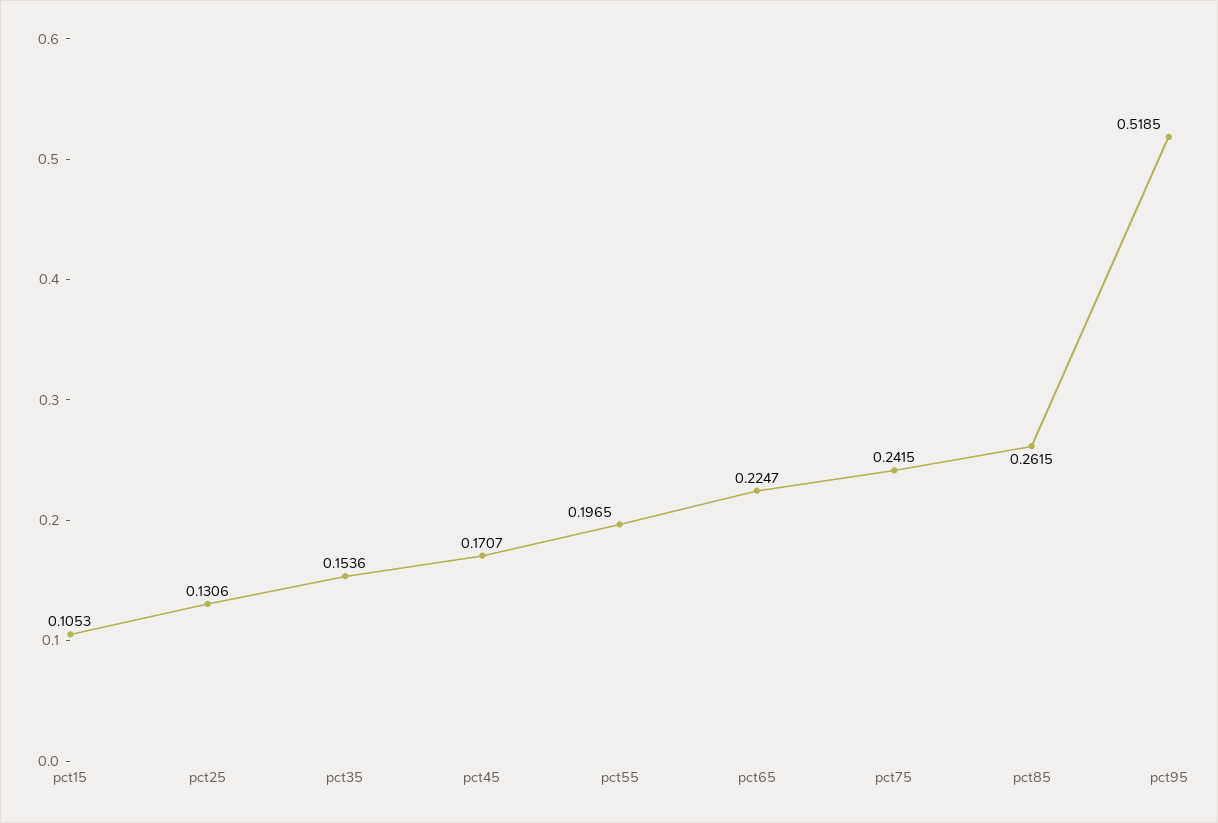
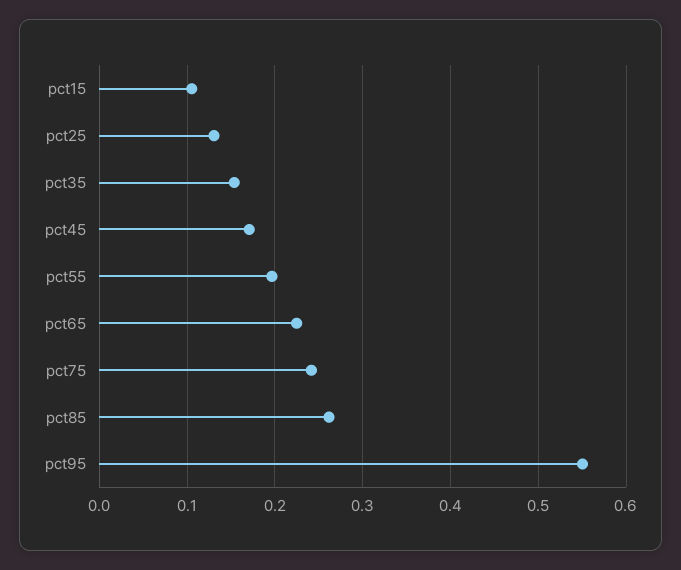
pct95: 0.5185 -> 0.55

